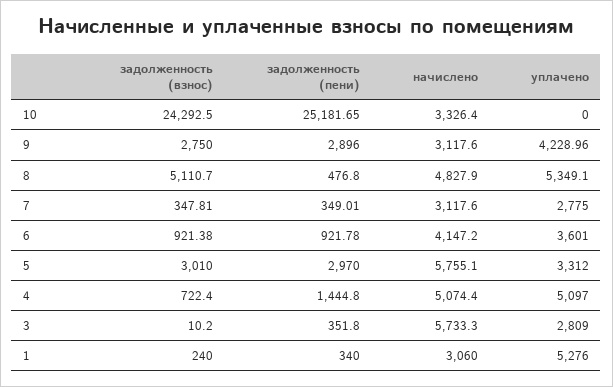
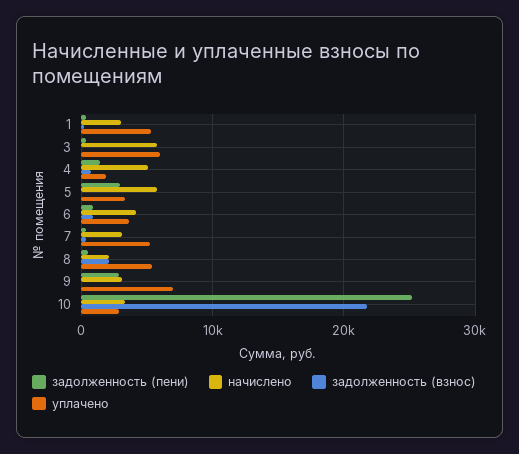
задолженность (взнос), 10: 24292.5 -> 22000
уплачено, 10: 0 -> 3000
задолженность (взнос), 9: 2750 -> 0
уплачено, 9: 4228.96 -> 7000
задолженность (взнос), 8: 5110.7 -> 2000
начислено, 8: 4827.9 -> 2000
уплачено, 7: 2775 -> 5000
задолженность (взнос), 5: 3010 -> 0
уплачено, 4: 5097 -> 2000
уплачено, 3: 2809 -> 6000

